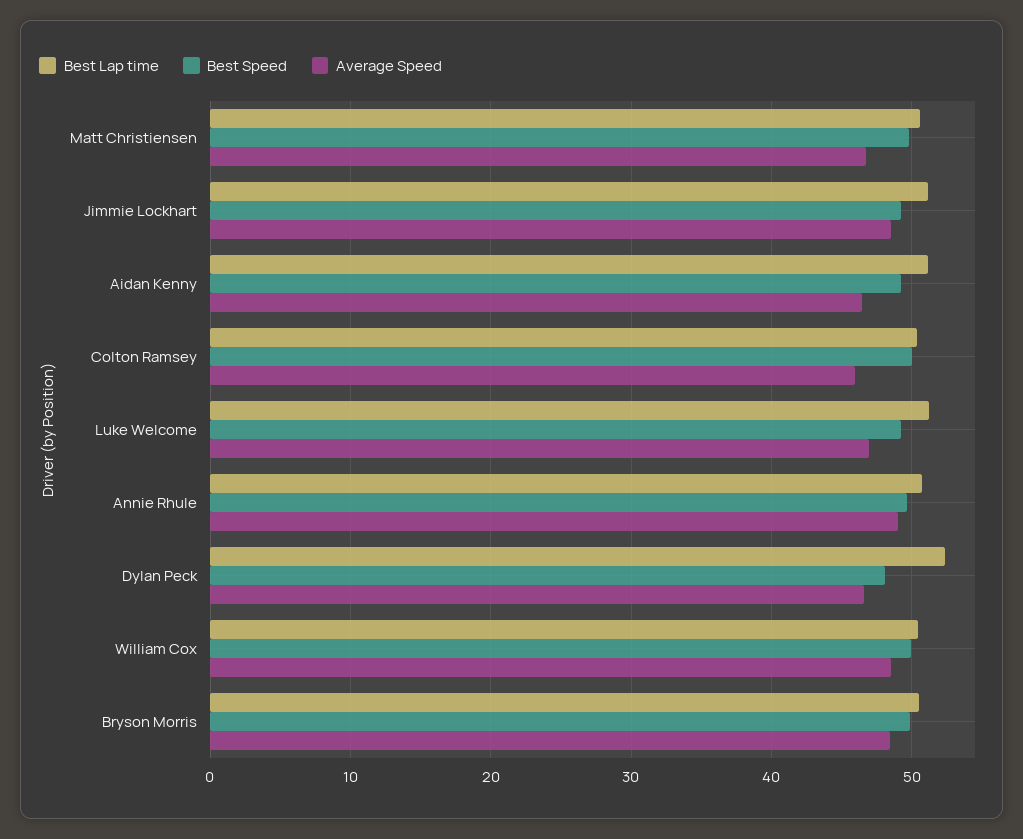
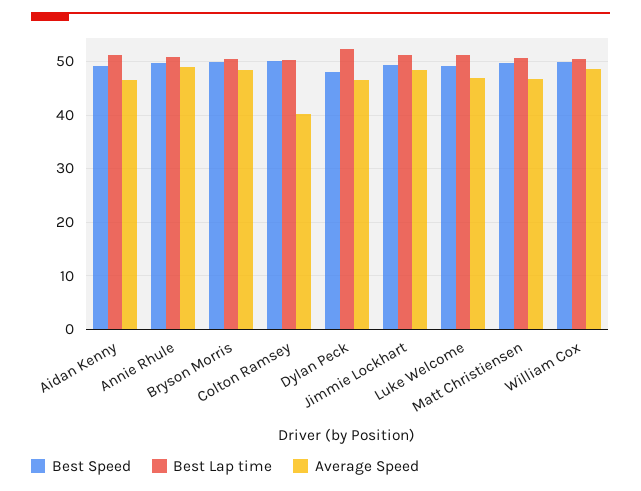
Average Speed, Colton Ramsey: 46 -> 40

